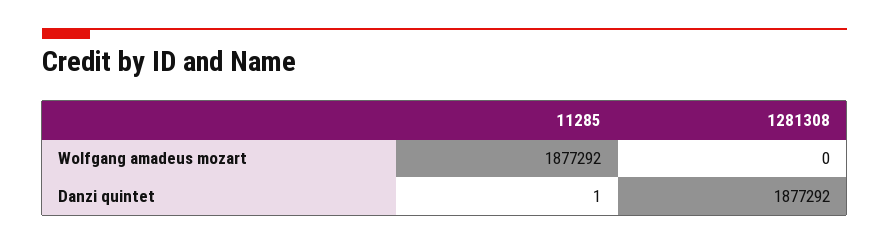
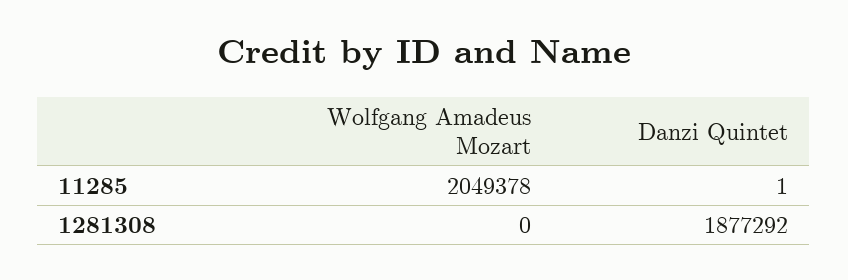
11285, Wolfgang amadeus mozart: 1877292 -> 2049378

